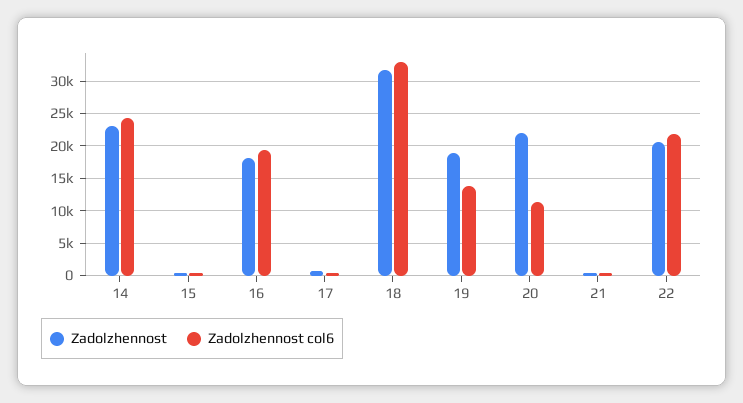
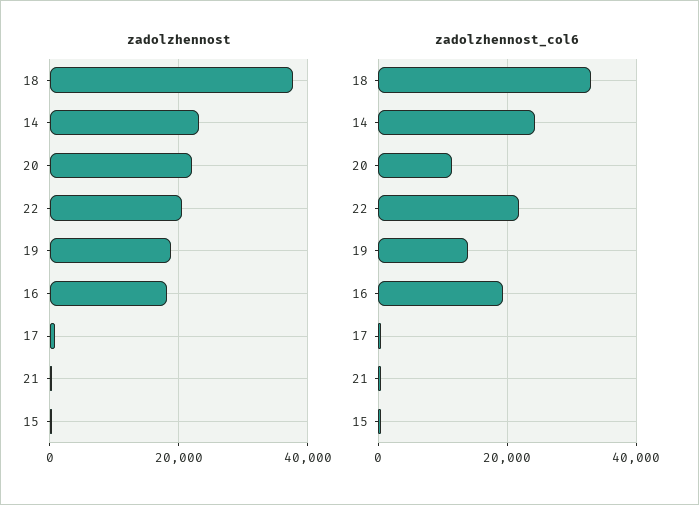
Zadolzhennost, 18: 32000 -> 38000

